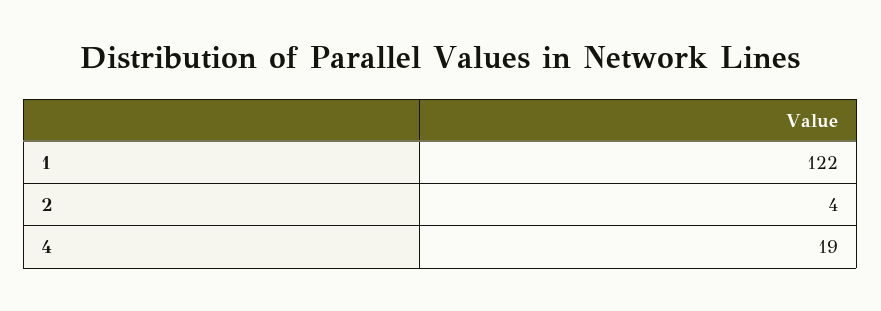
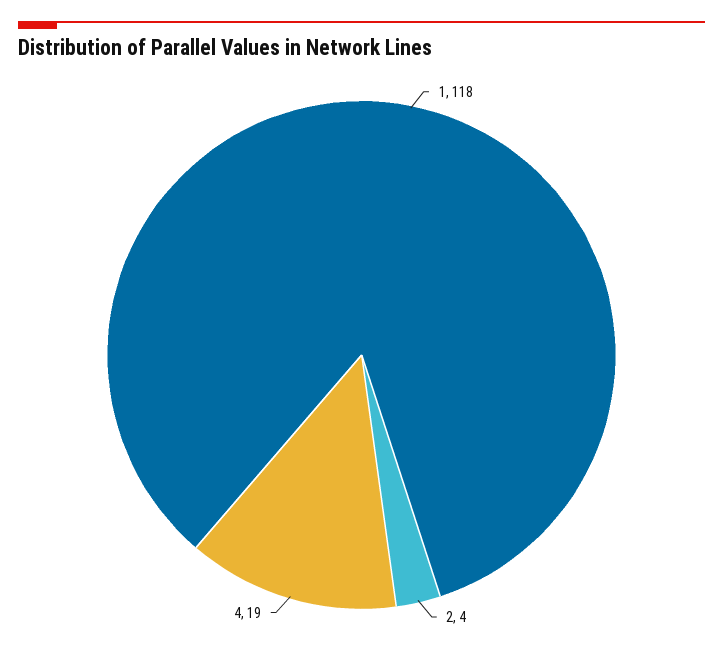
1: 122 -> 118

